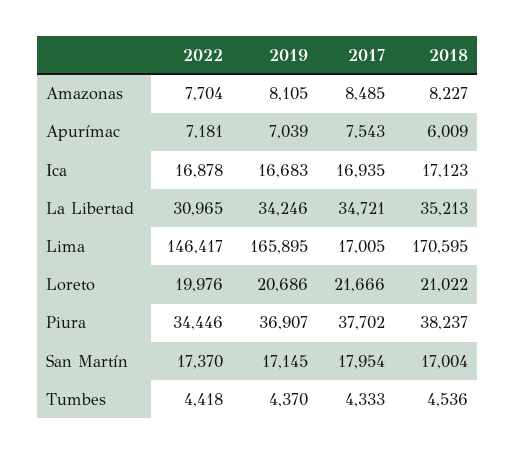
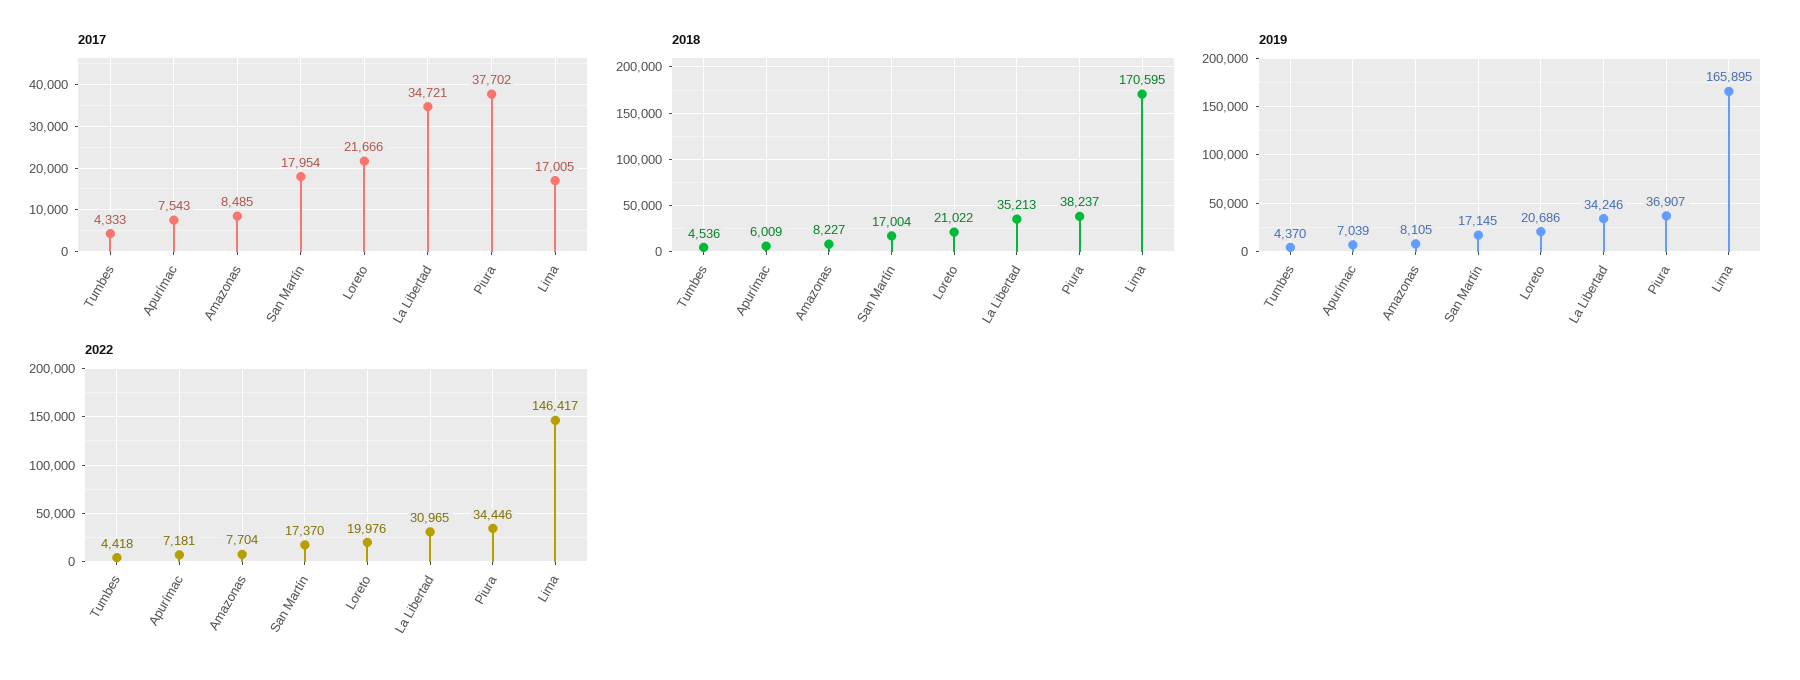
2022, Ica: 16878 -> none
2019, Ica: 16683 -> none
2017, Ica: 16935 -> none
2018, Ica: 17123 -> none

